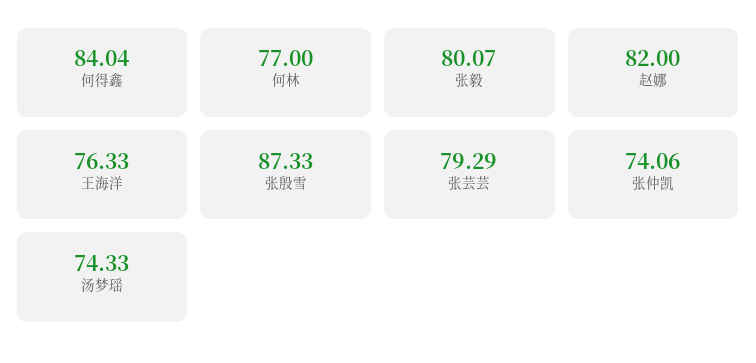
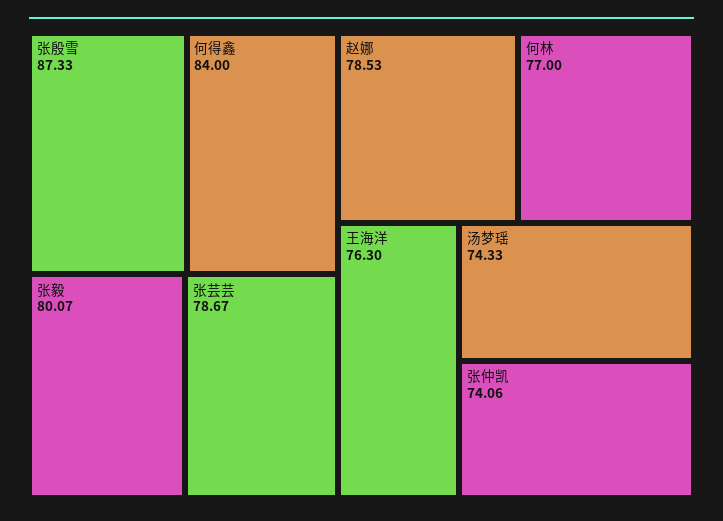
何得鑫: 84.04 -> 84
赵娜: 82 -> 78.53
王海洋: 76.33 -> 76.3
张芸芸: 79.29 -> 78.67

